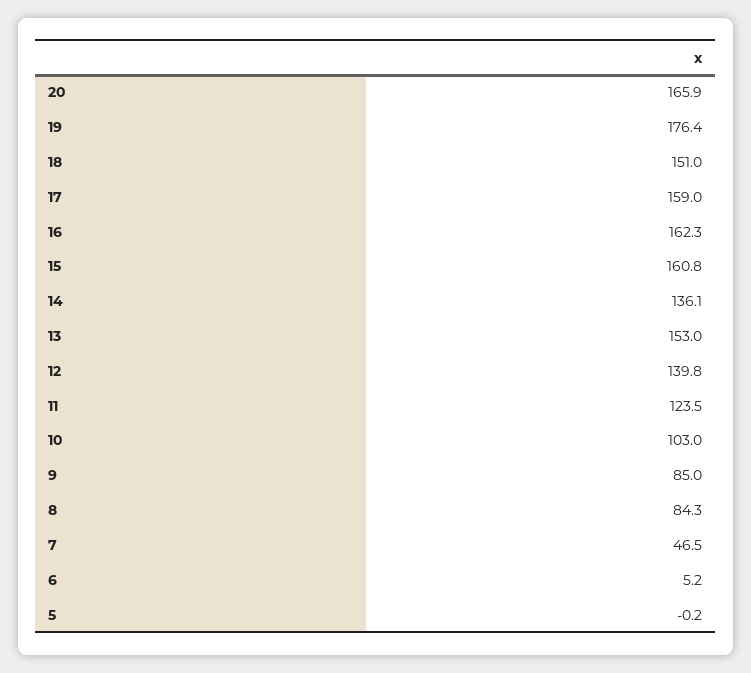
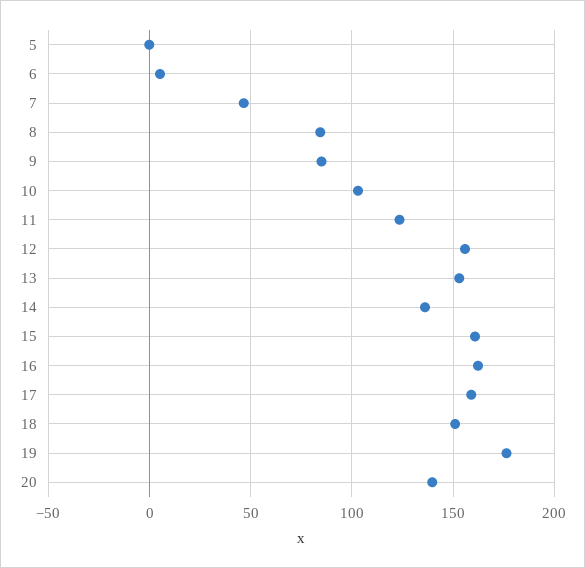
20: 165.9 -> 140
12: 139.8 -> 155

